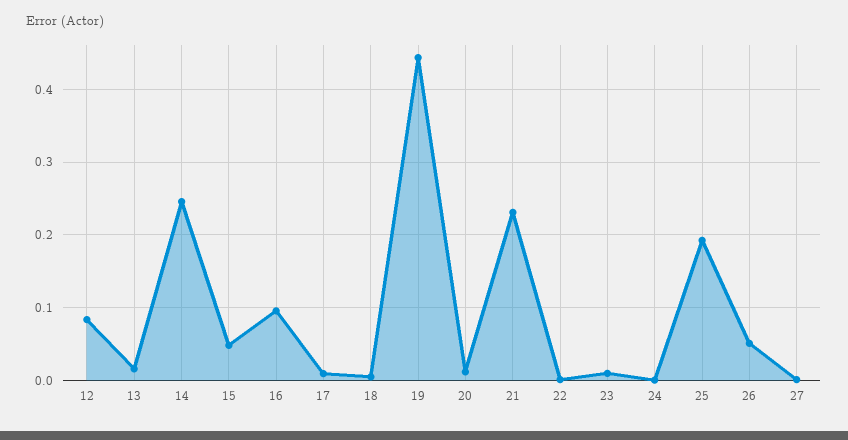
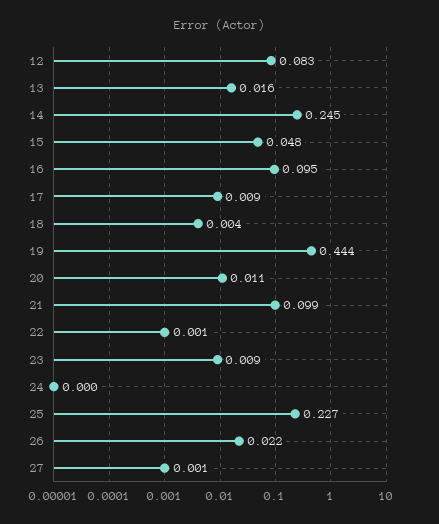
21: 0.23 -> 0.099
25: 0.19 -> 0.227
26: 0.05 -> 0.022

